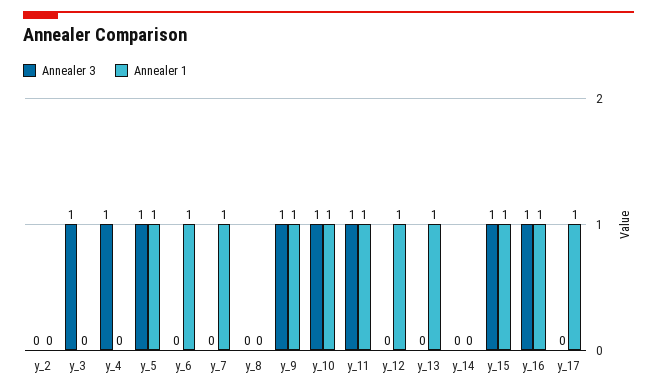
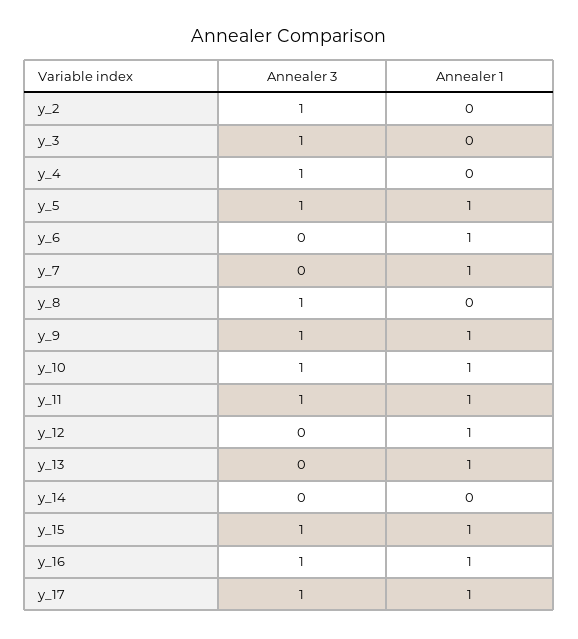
Annealer 3, y_2: 0 -> 1
Annealer 3, y_8: 0 -> 1
Annealer 3, y_17: 0 -> 1

